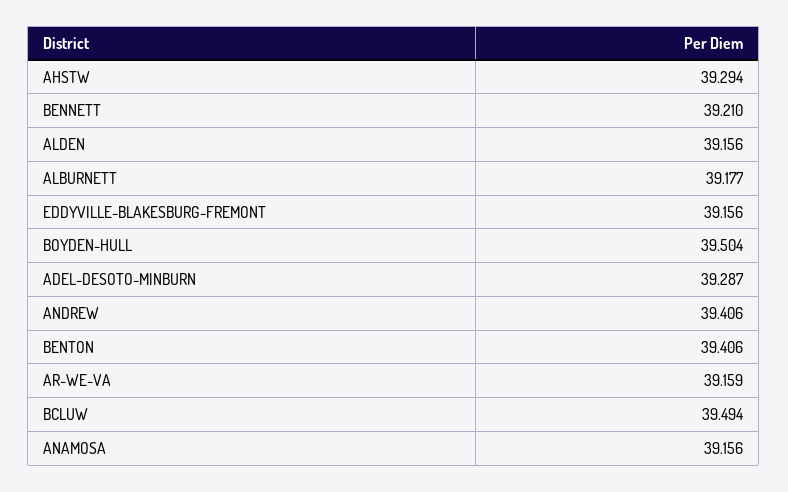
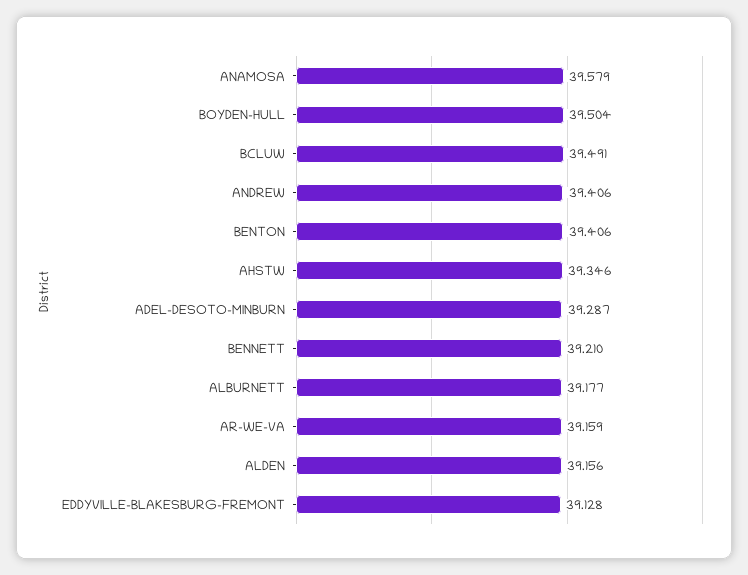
AHSTW: 39.294 -> 39.346
EDDYVILLE-BLAKESBURG-FREMONT: 39.156 -> 39.128
BCLUW: 39.494 -> 39.491
ANAMOSA: 39.156 -> 39.579

